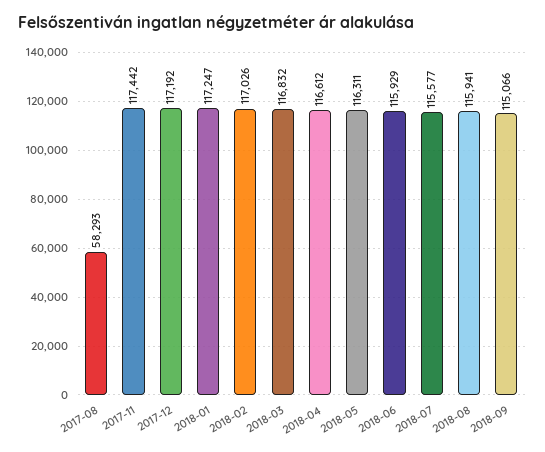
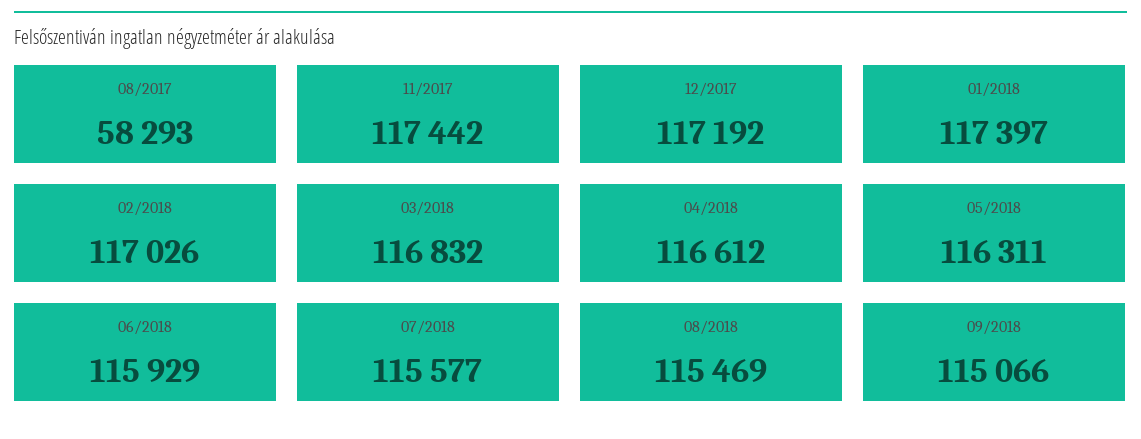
2018-01: 117247 -> 117397
2018-08: 115941 -> 115469

